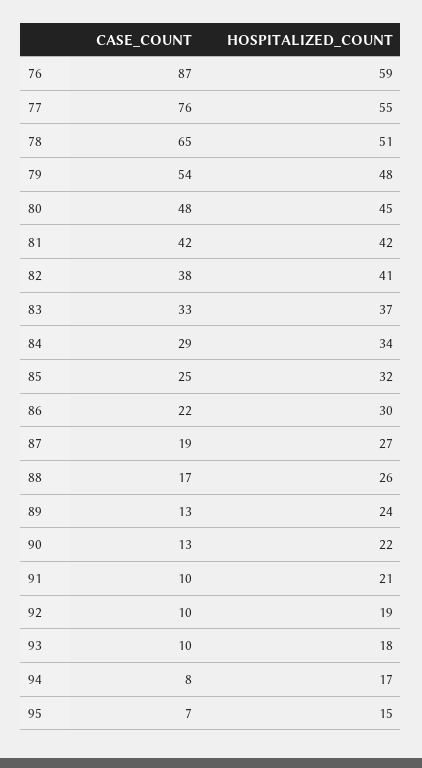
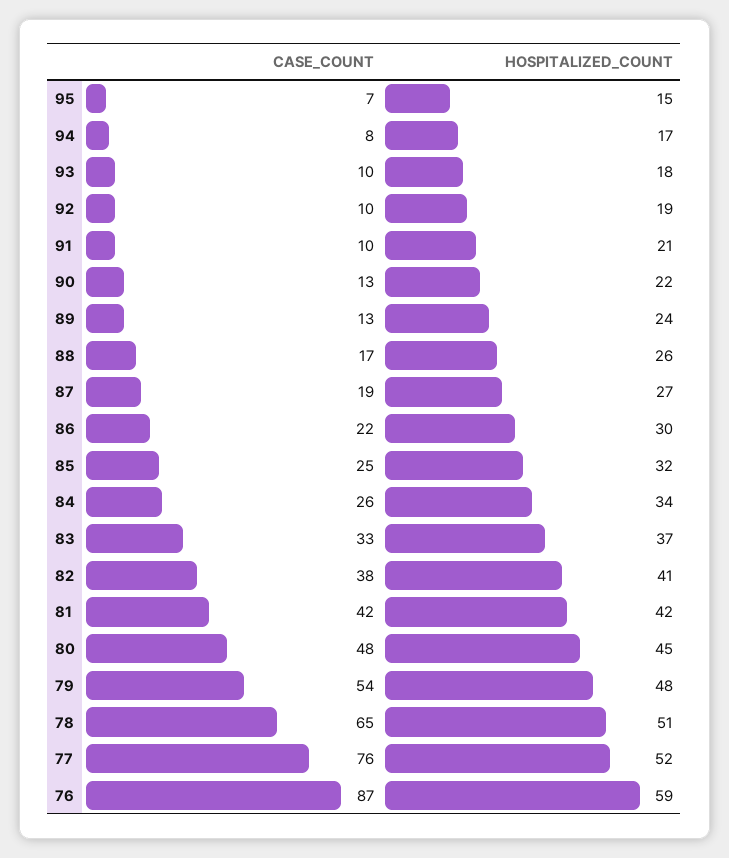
HOSPITALIZED_COUNT, 77: 55 -> 52
CASE_COUNT, 84: 29 -> 26

